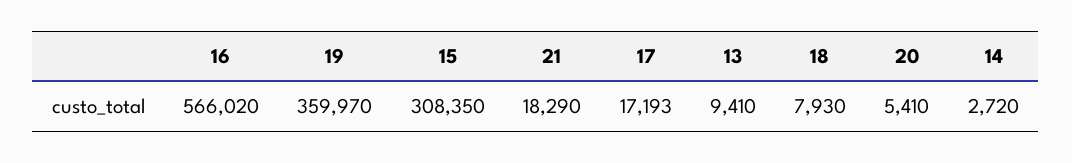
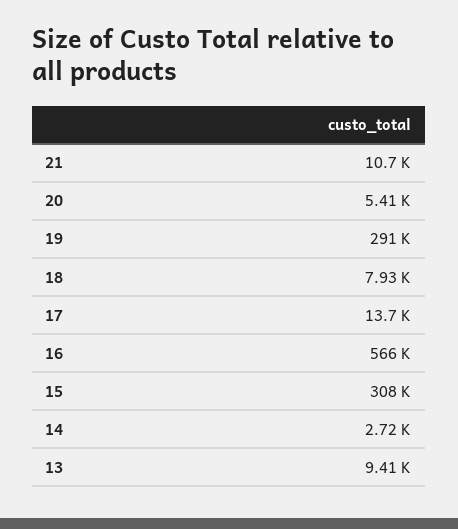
19: 359970 -> 291000
21: 18290 -> 10700
17: 17193 -> 13700

